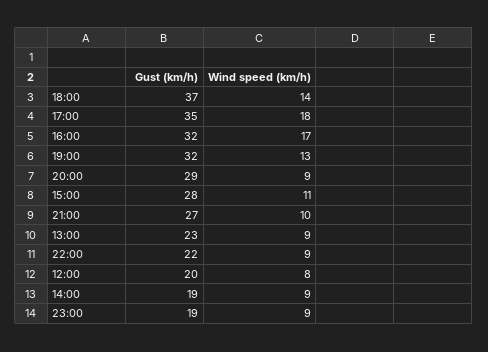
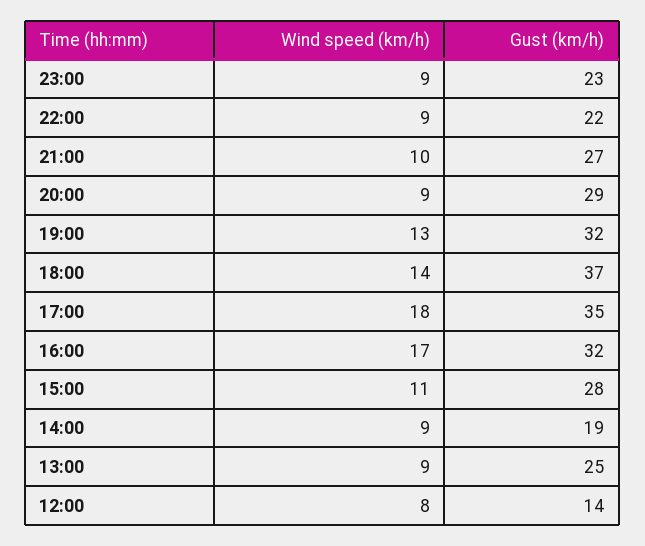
Gust (km/h), 13:00: 23 -> 25
Gust (km/h), 12:00: 20 -> 14
Gust (km/h), 23:00: 19 -> 23

